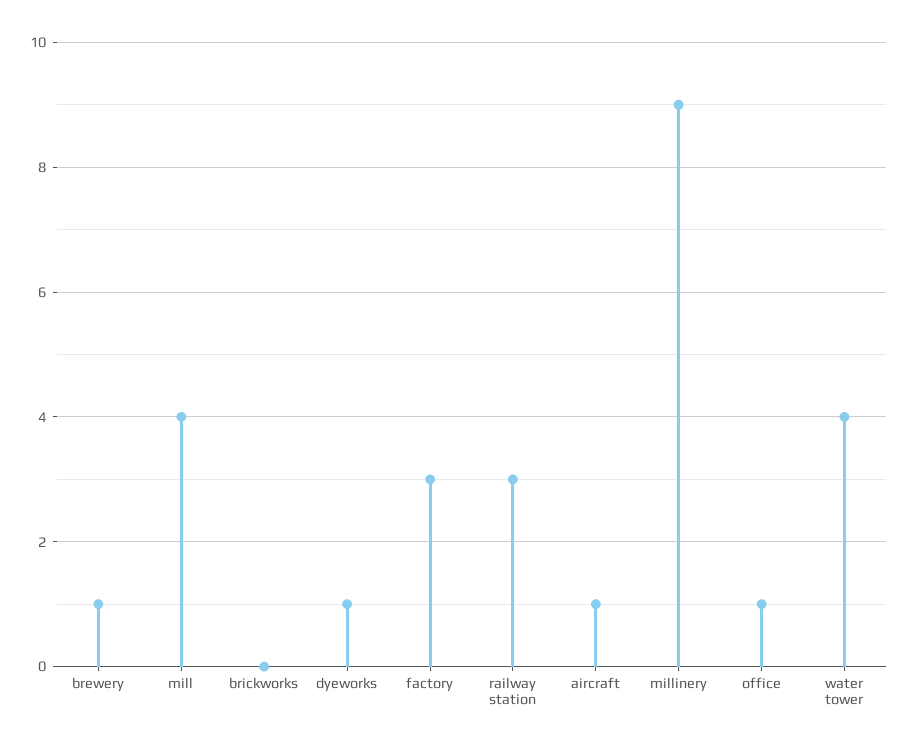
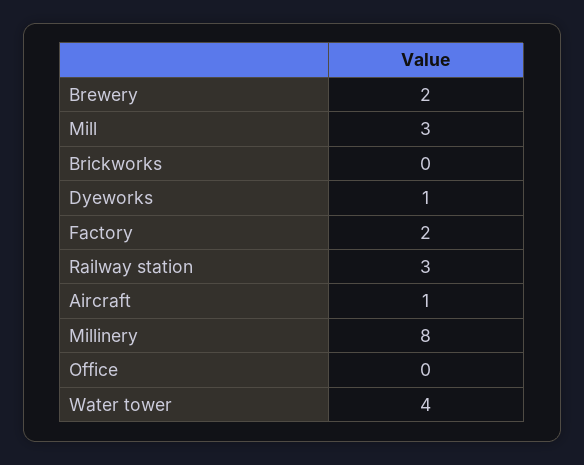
brewery: 1 -> 2
mill: 4 -> 3
factory: 3 -> 2
millinery: 9 -> 8
office: 1 -> 0

